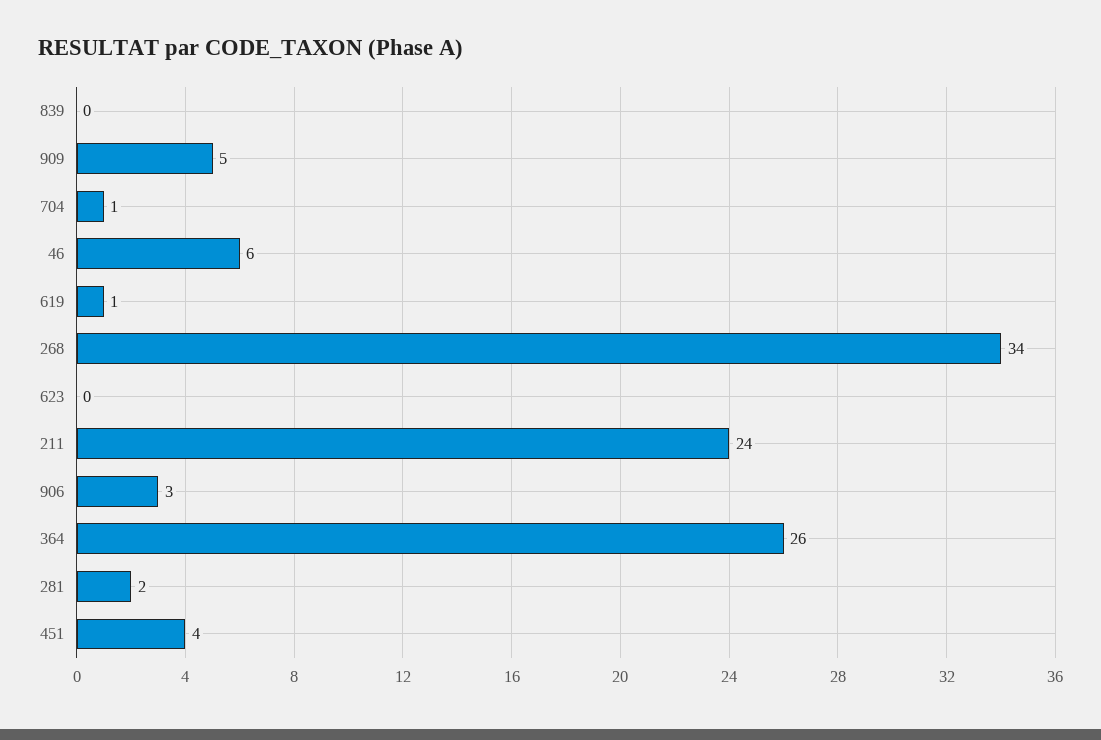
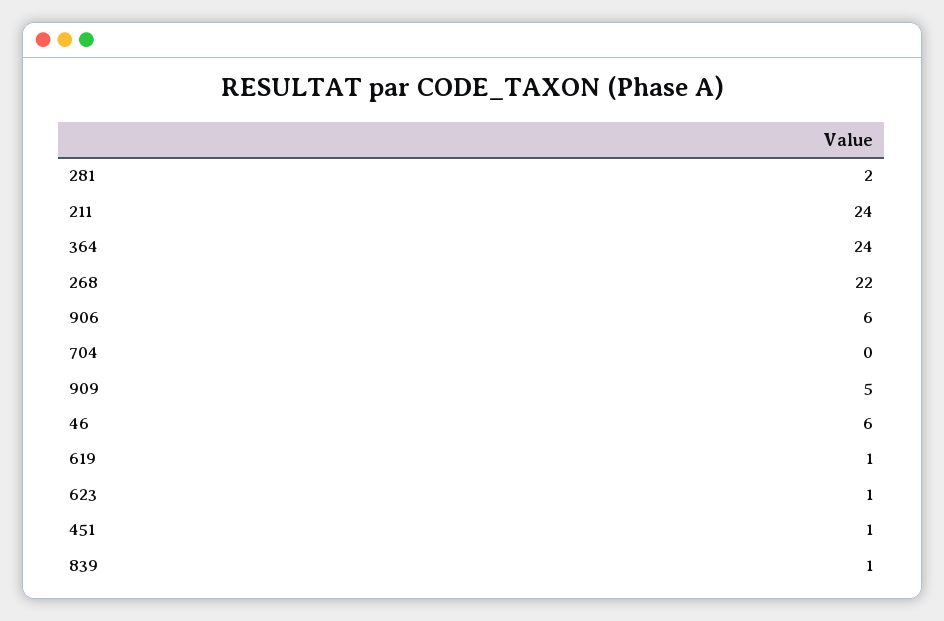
839: 0 -> 1
704: 1 -> 0
268: 34 -> 22
623: 0 -> 1
906: 3 -> 6
364: 26 -> 24
451: 4 -> 1

